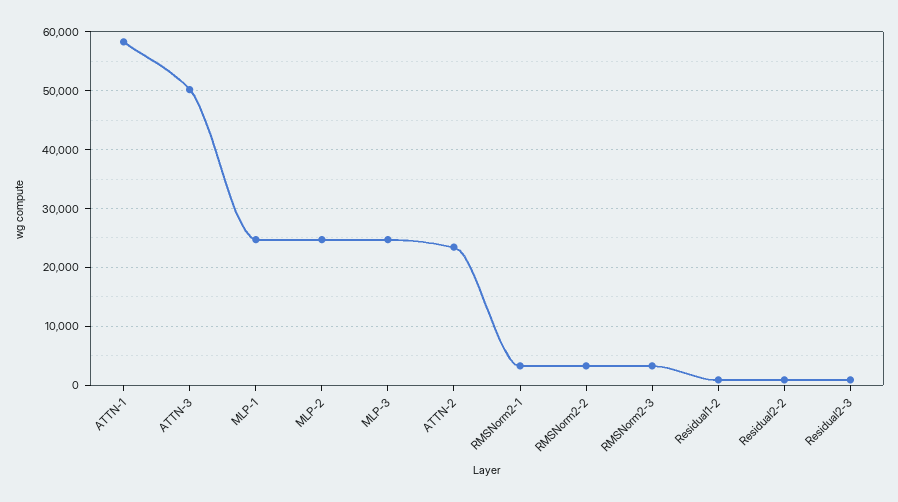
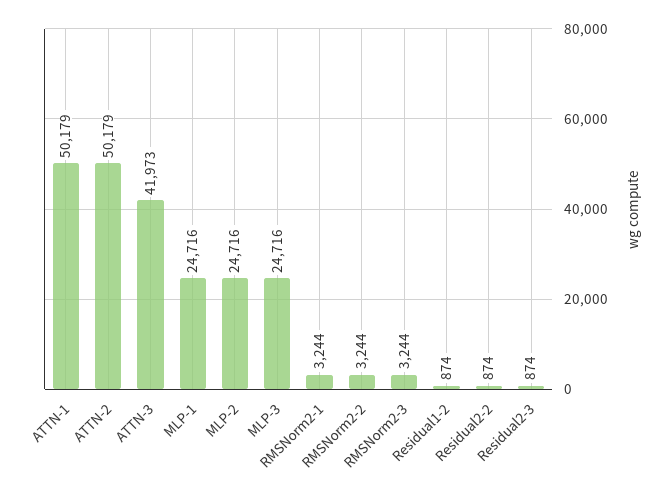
ATTN-1: 58000 -> 50179
ATTN-3: 50000 -> 41973
ATTN-2: 24000 -> 50179

